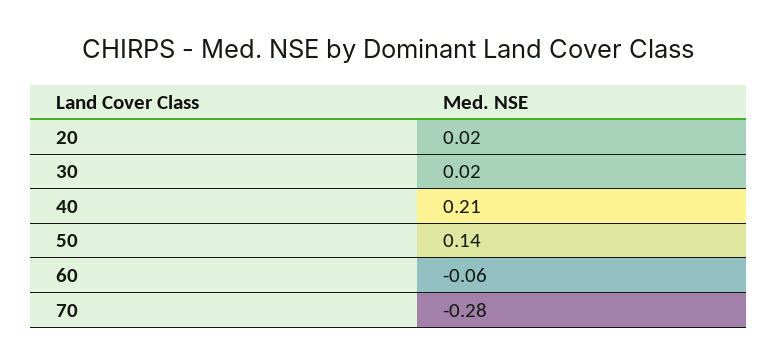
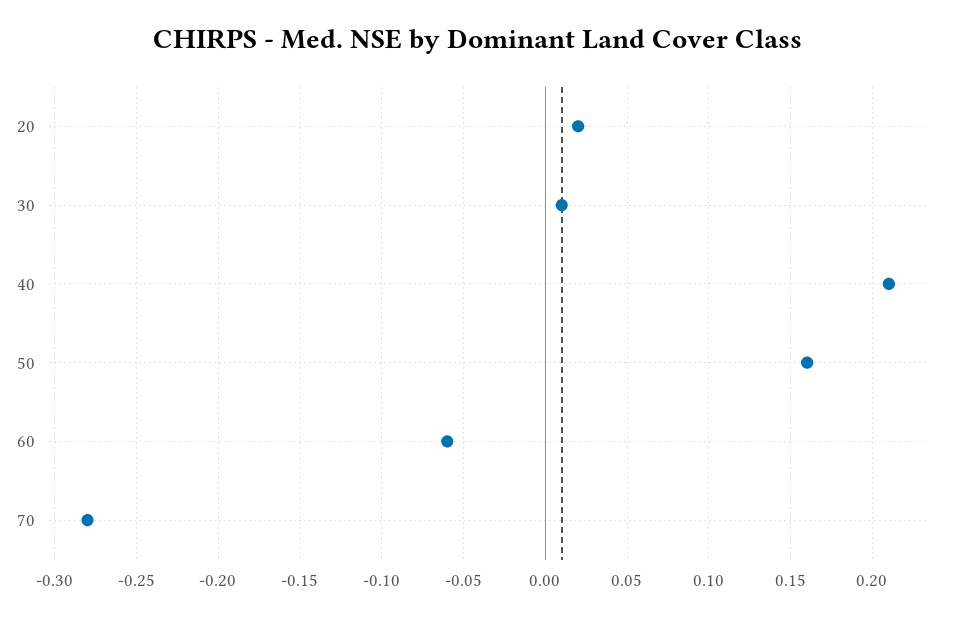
30: 0.02 -> 0.01
50: 0.14 -> 0.16

